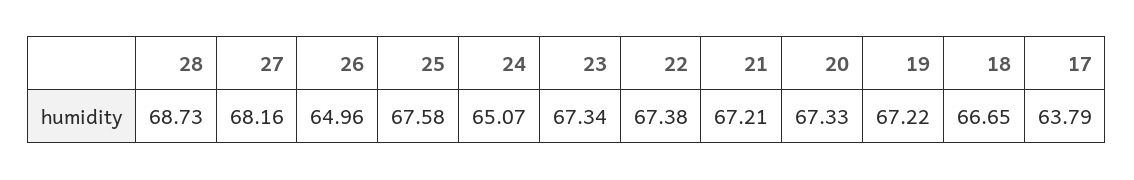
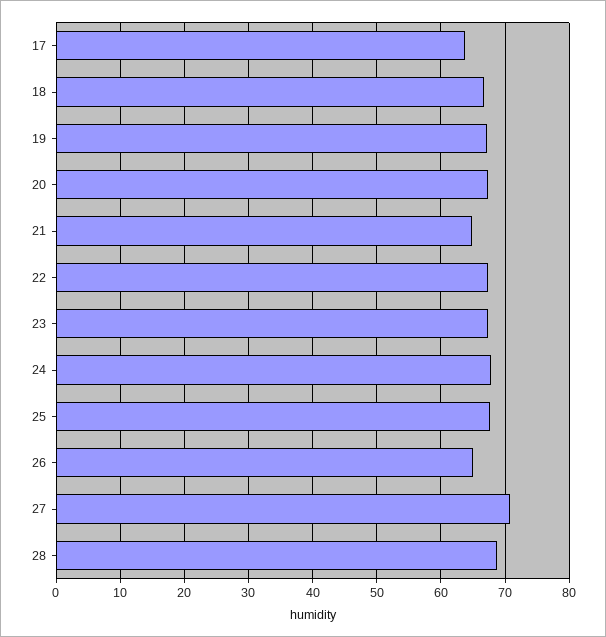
27: 68.16 -> 71
24: 65.07 -> 68
21: 67.21 -> 65

